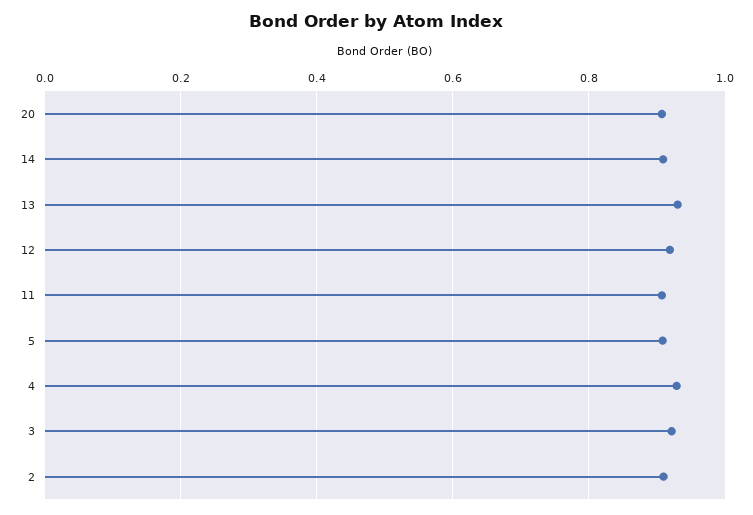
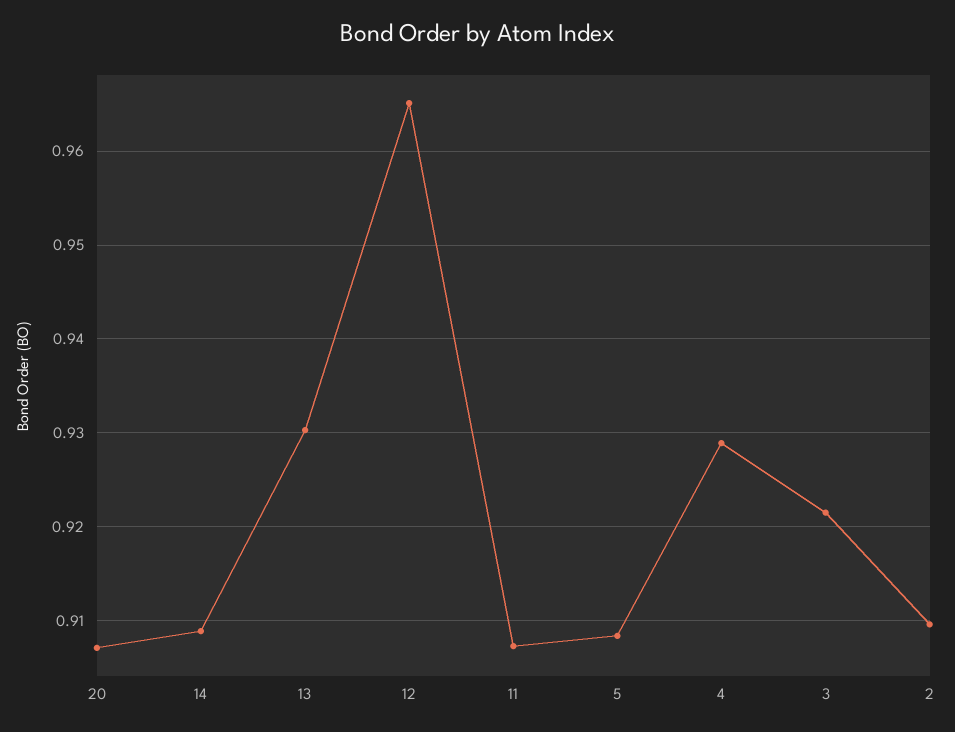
12: 0.92 -> 0.965

